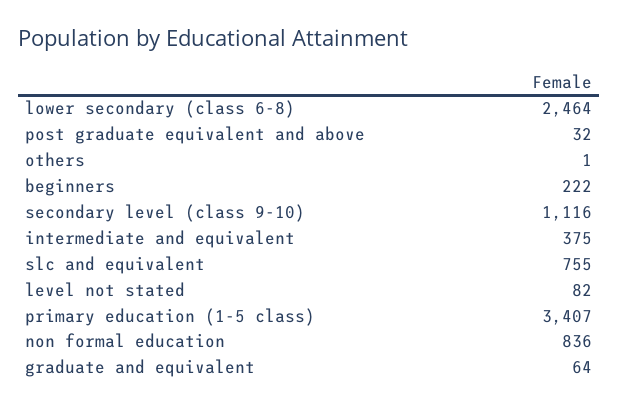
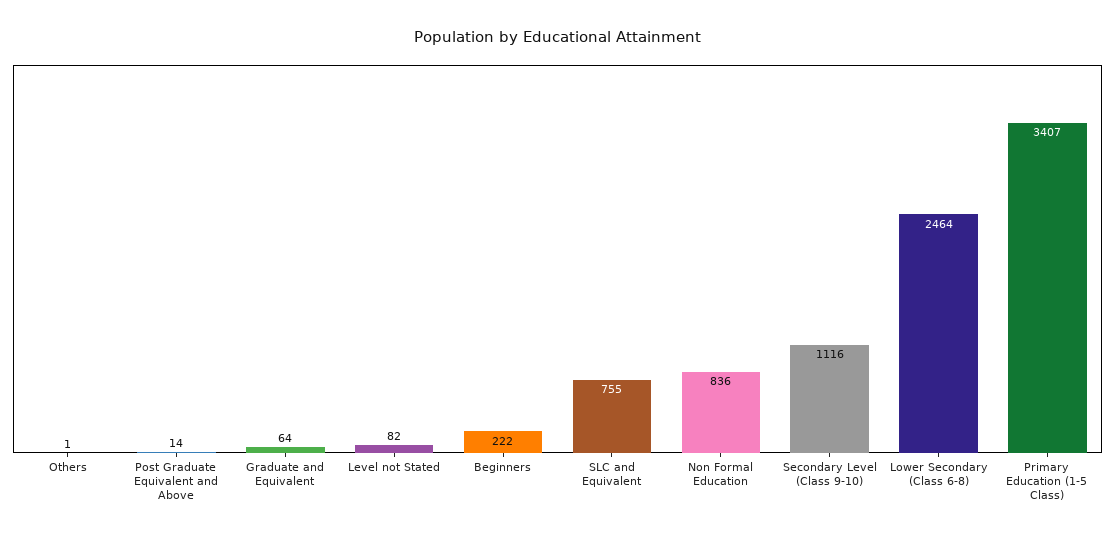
post graduate equivalent and above: 32 -> 14
intermediate and equivalent: 375 -> none

